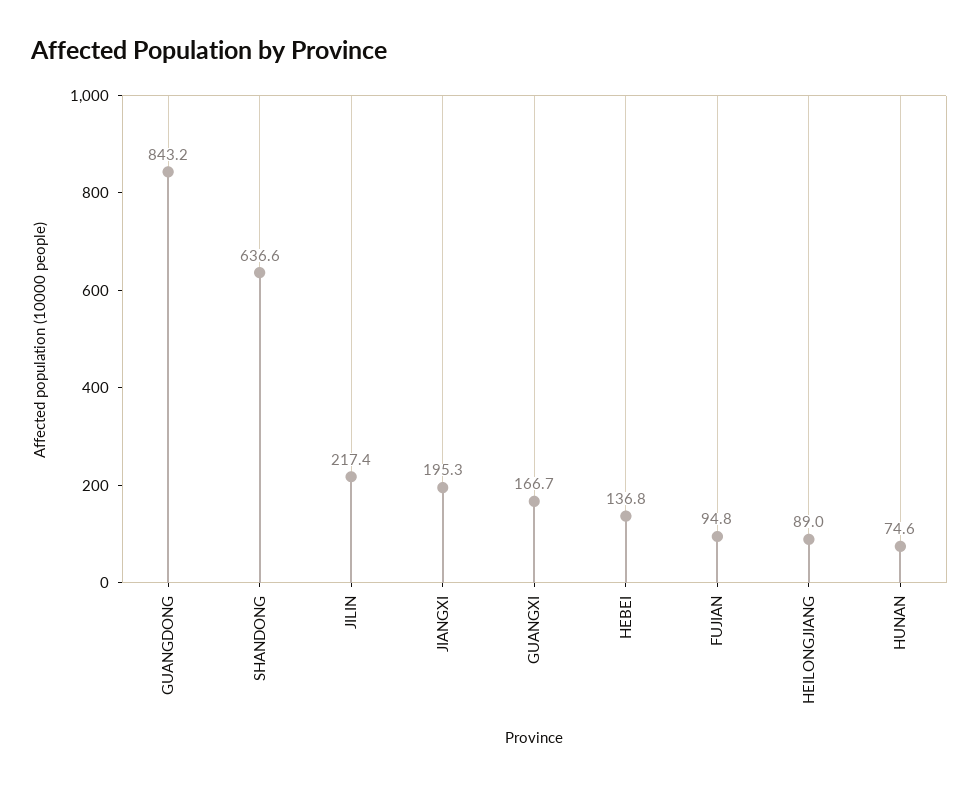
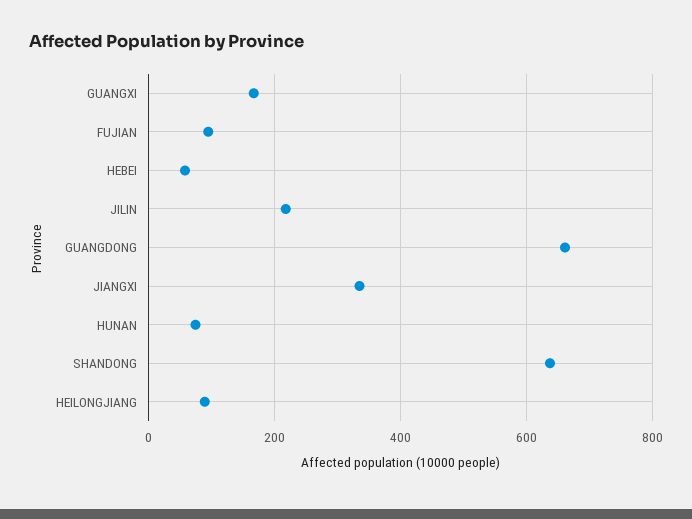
GUANGDONG: 843.2 -> 660
JIANGXI: 195.3 -> 340
HEBEI: 136.8 -> 60

